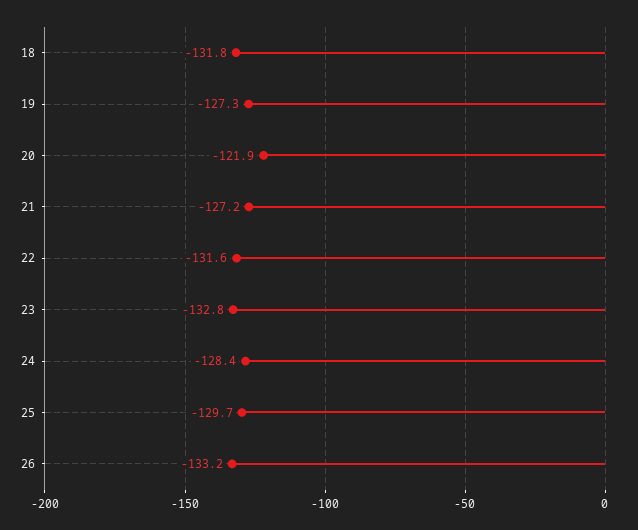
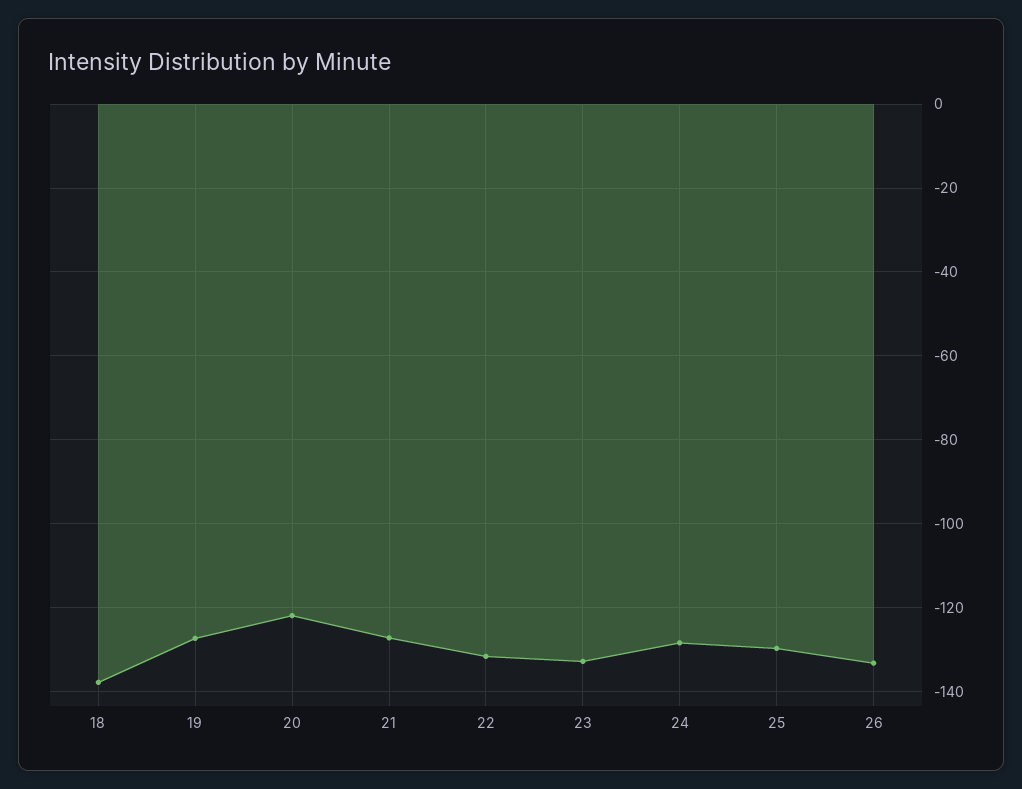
18: -131.8 -> -138

